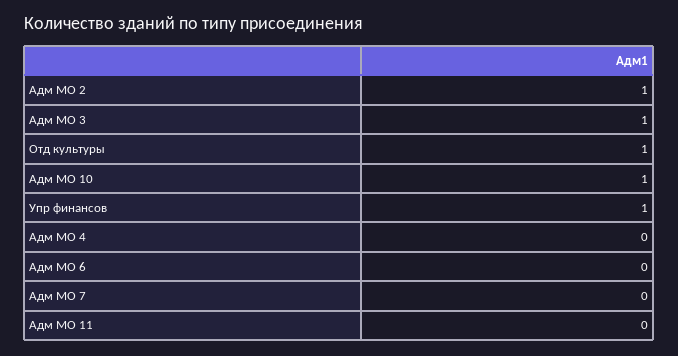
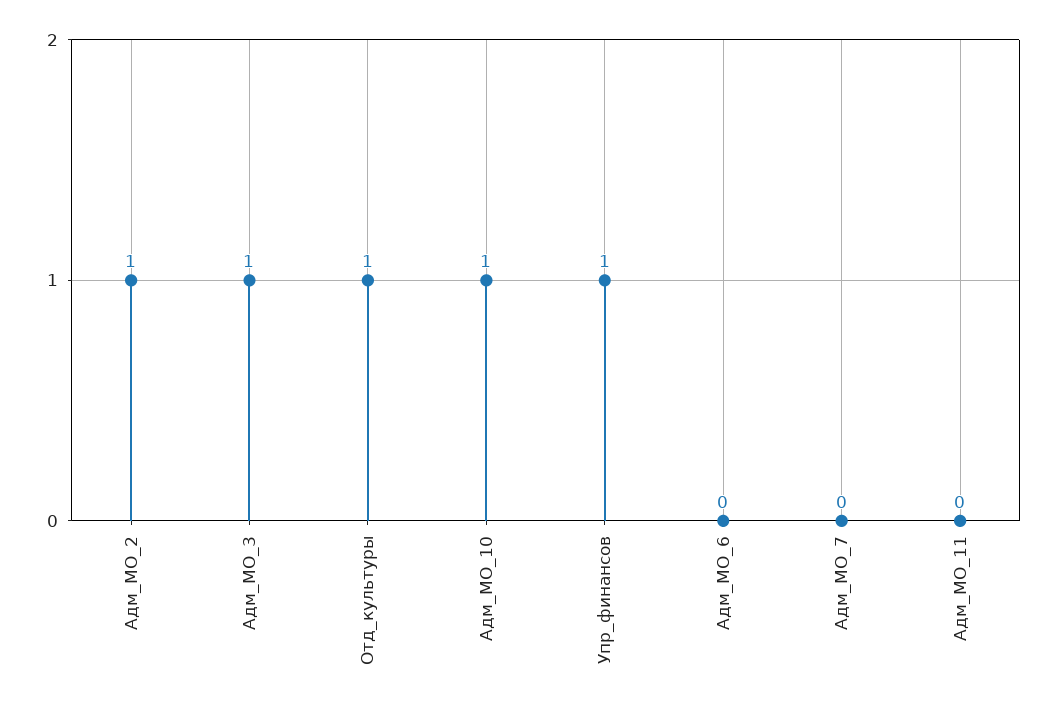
Адм МО 4: 0 -> none

